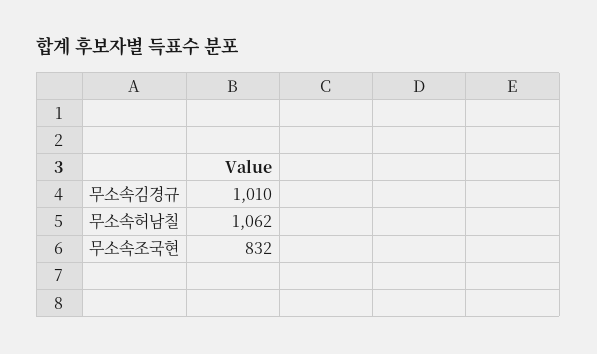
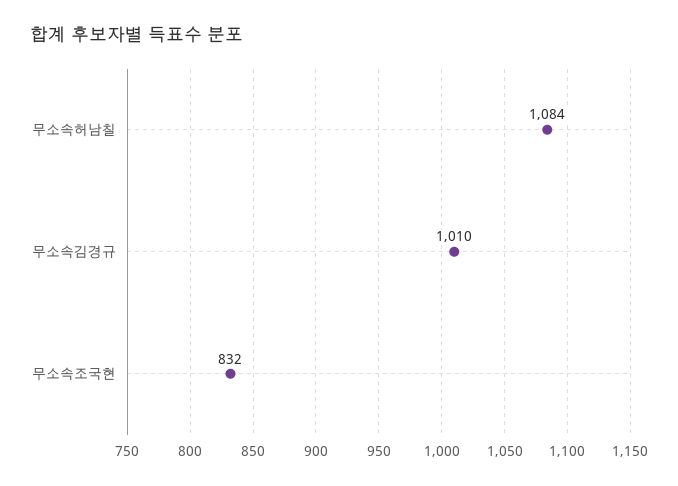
무소속허남칠: 1062 -> 1084

